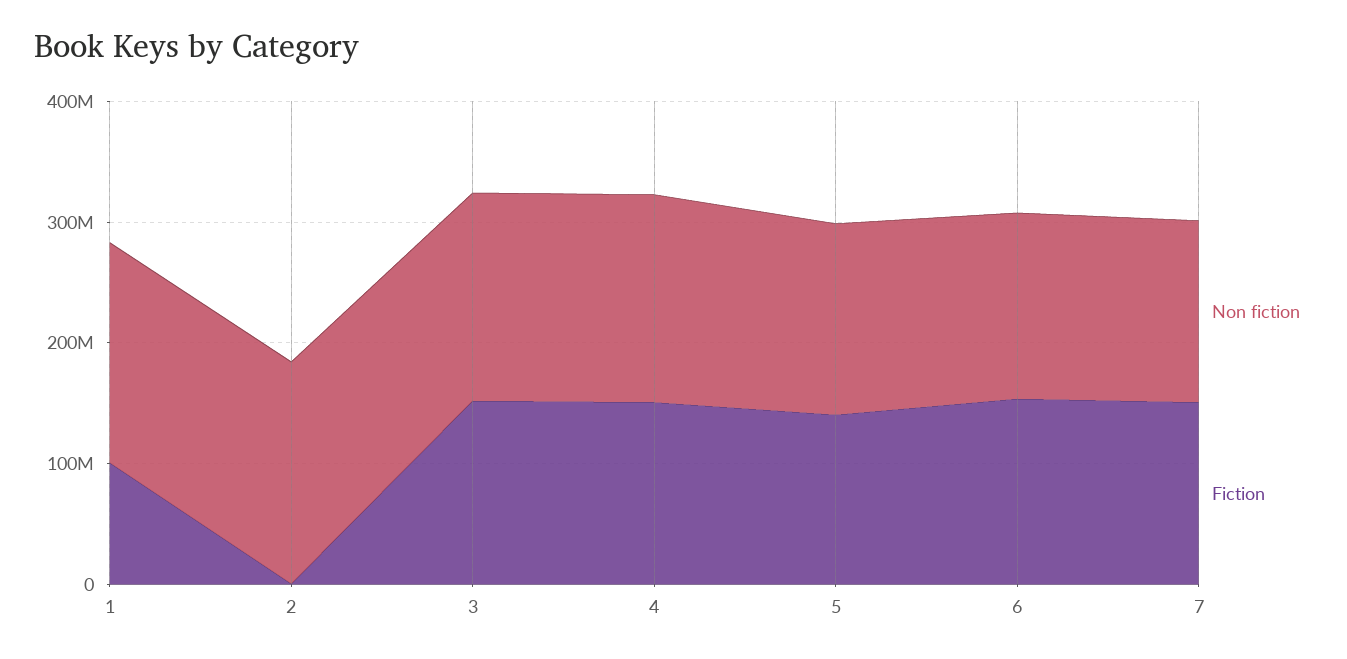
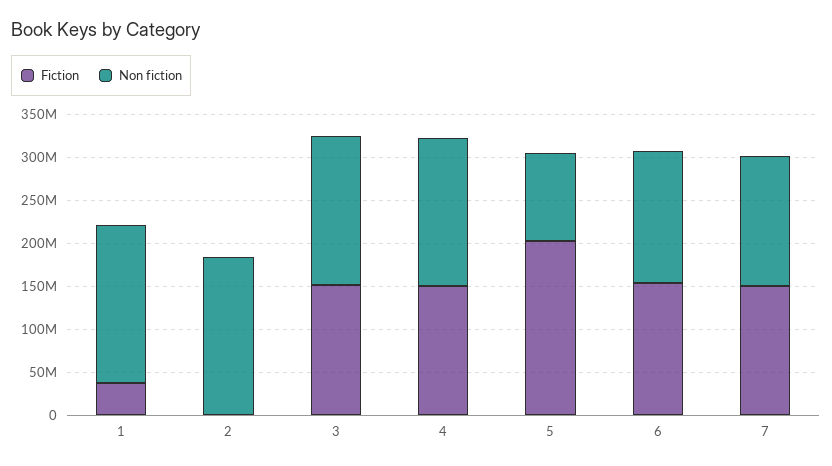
Fiction, 1: 100000000 -> 40000000
Non fiction, 5: 160000000 -> 100000000
Fiction, 5: 140000000 -> 200000000

